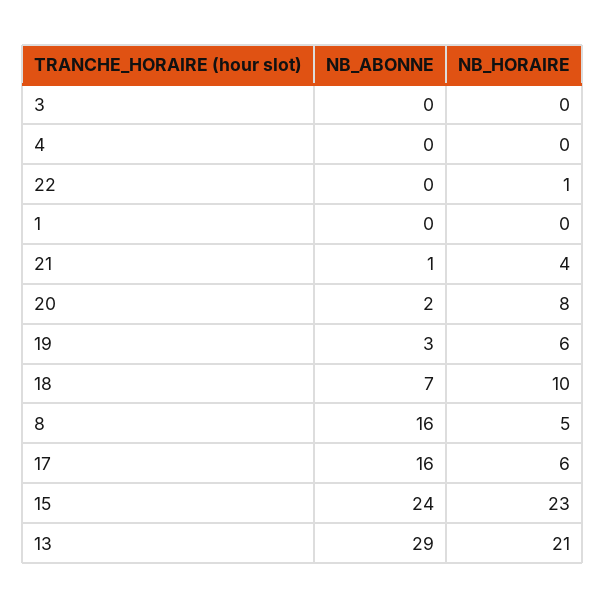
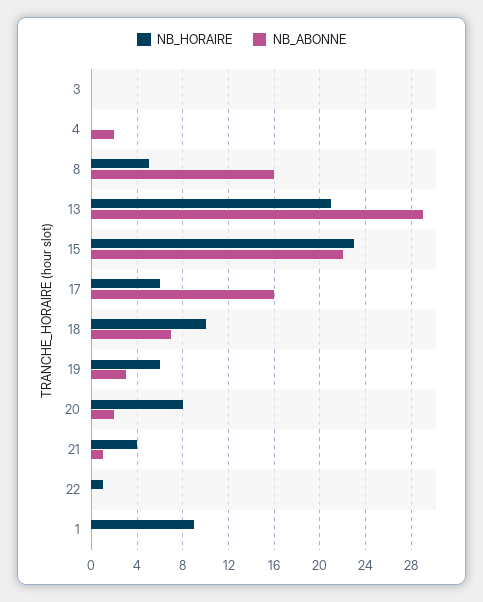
NB_ABONNE, 4: 0 -> 2
NB_HORAIRE, 1: 0 -> 9
NB_ABONNE, 15: 24 -> 22

